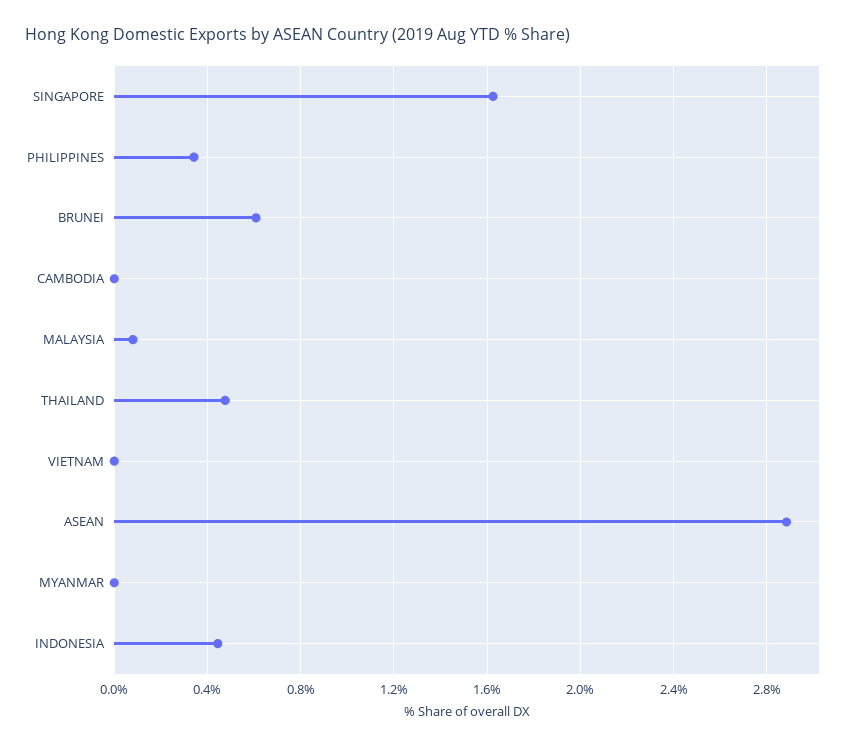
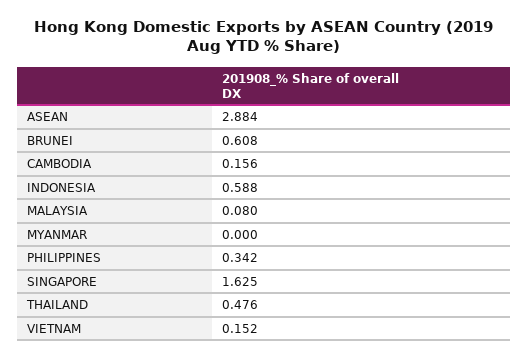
CAMBODIA: 0 -> 0.156
VIETNAM: 0 -> 0.152
INDONESIA: 0.45 -> 0.588

